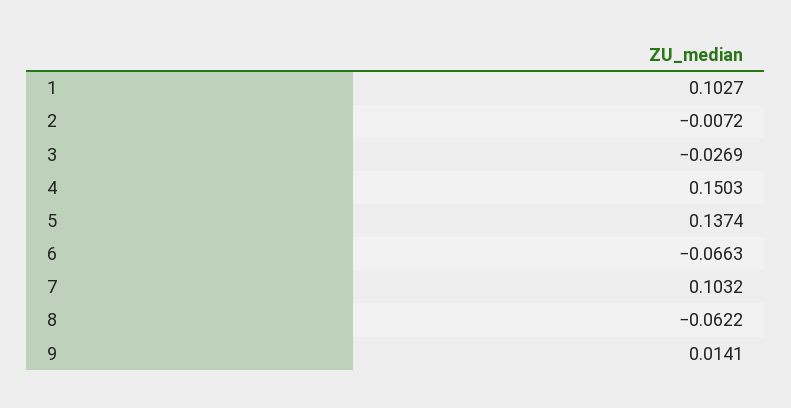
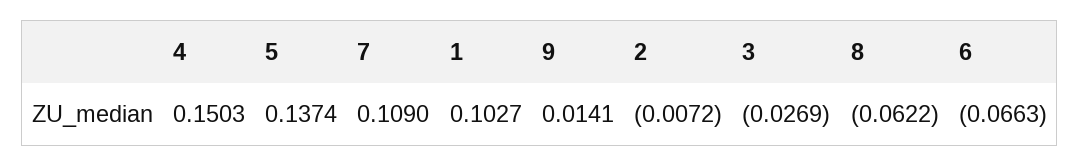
7: 0.1032 -> 0.109

